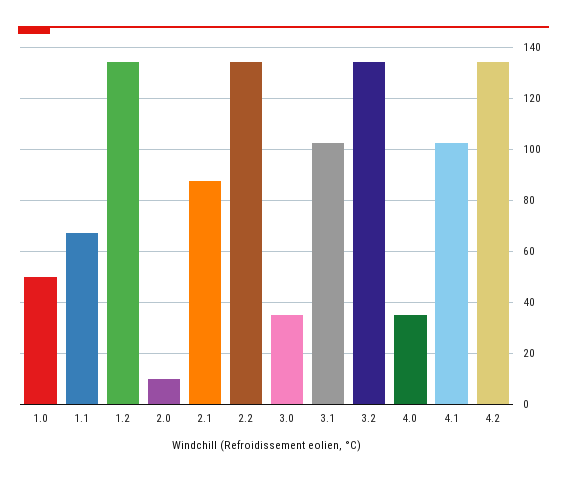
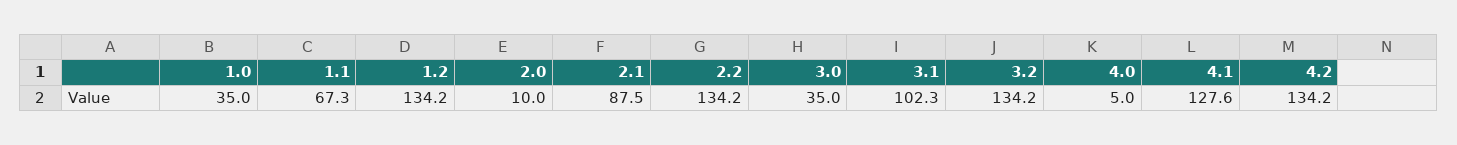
1.0: 50 -> 35
4.0: 35 -> 5
4.1: 102.5 -> 127.6

